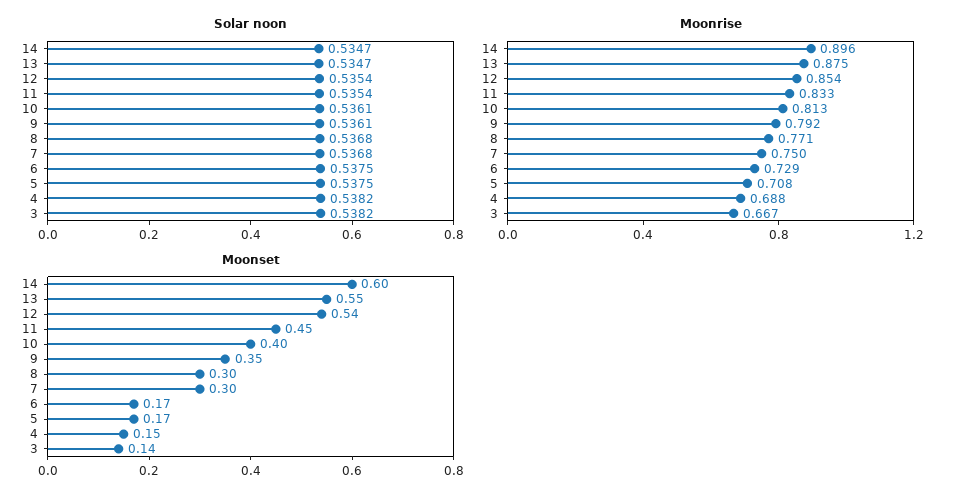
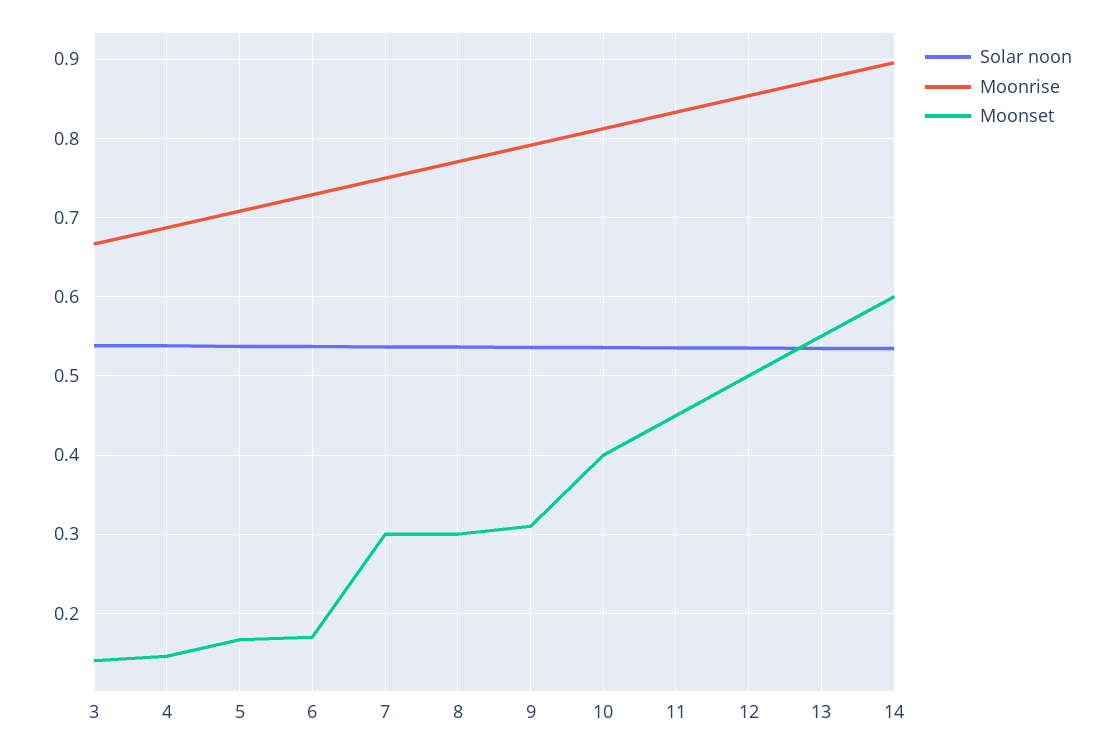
Moonset, 12: 0.54 -> 0.5
Moonset, 9: 0.35 -> 0.31

